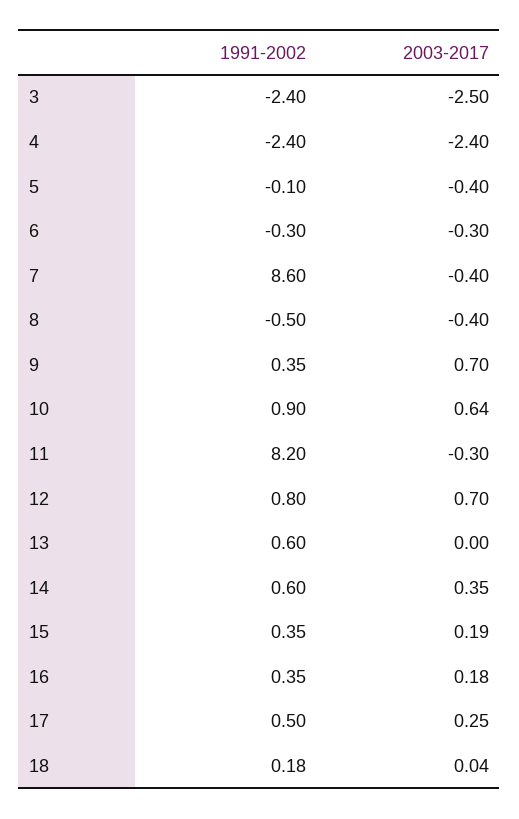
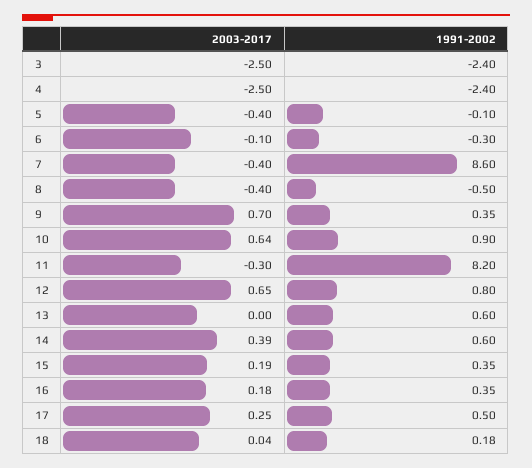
2003-2017, 4: -2.4 -> -2.5
2003-2017, 6: -0.3 -> -0.1
2003-2017, 12: 0.7 -> 0.65
2003-2017, 14: 0.35 -> 0.39

